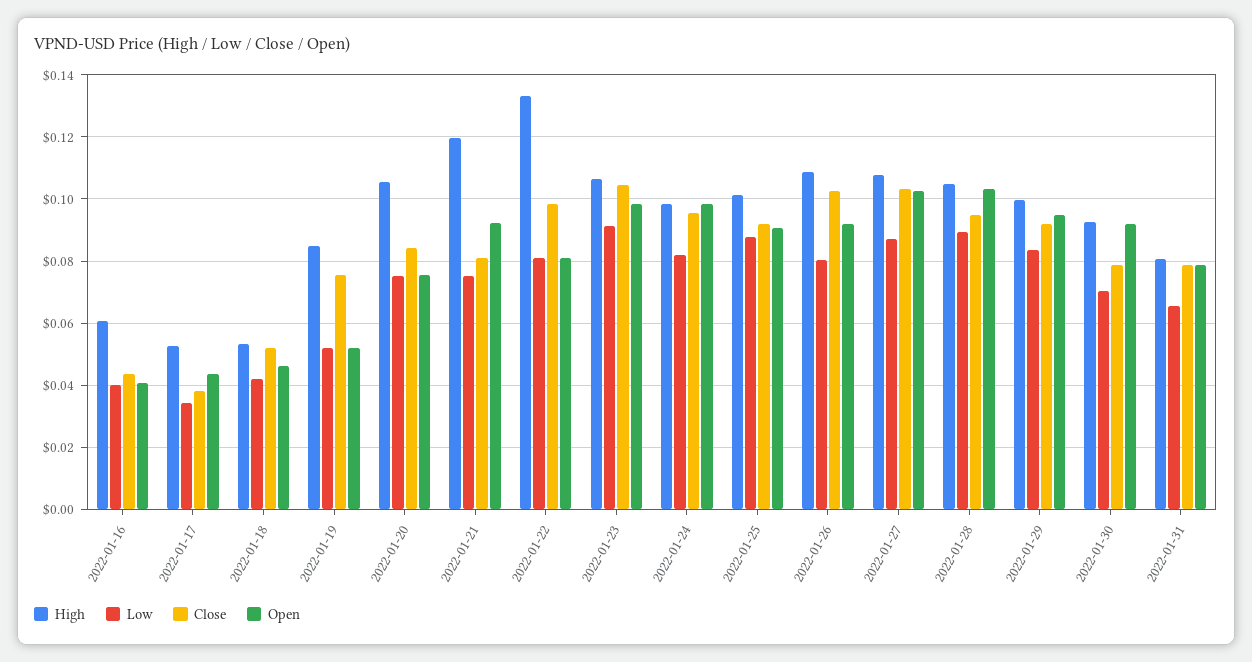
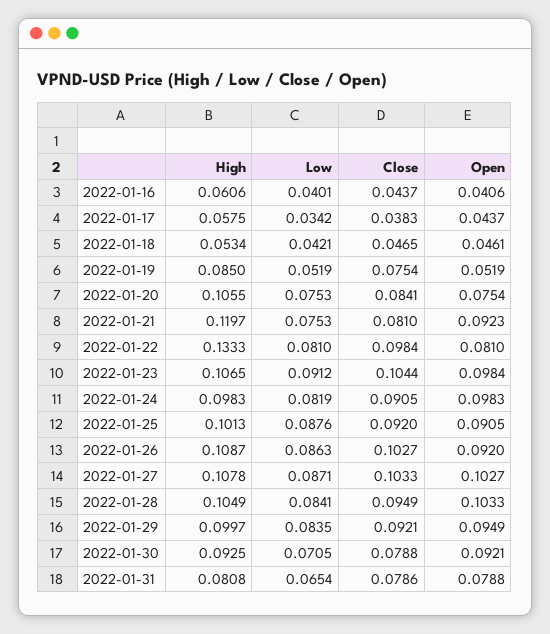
High, 2022-01-17: 0.052 -> 0.0575
Close, 2022-01-18: 0.052 -> 0.0465
Close, 2022-01-24: 0.096 -> 0.0905
Low, 2022-01-26: 0.08 -> 0.0863
Low, 2022-01-28: 0.09 -> 0.0841

